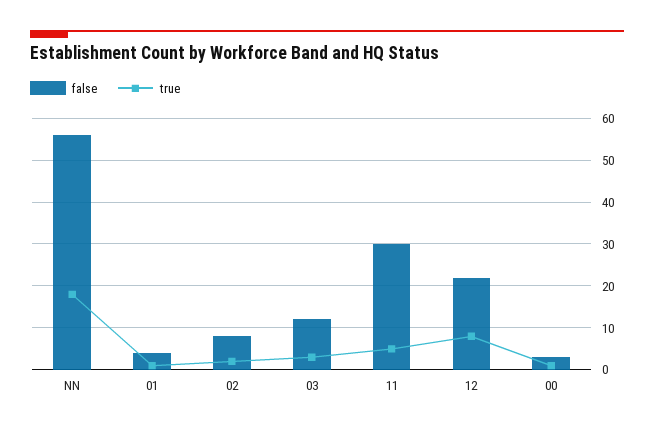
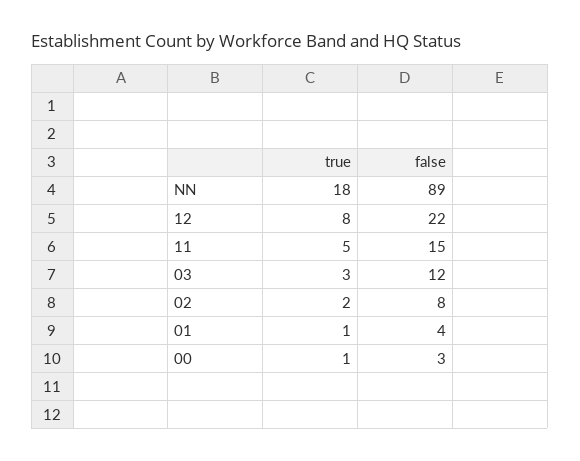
false, NN: 55 -> 89
false, 11: 30 -> 15

